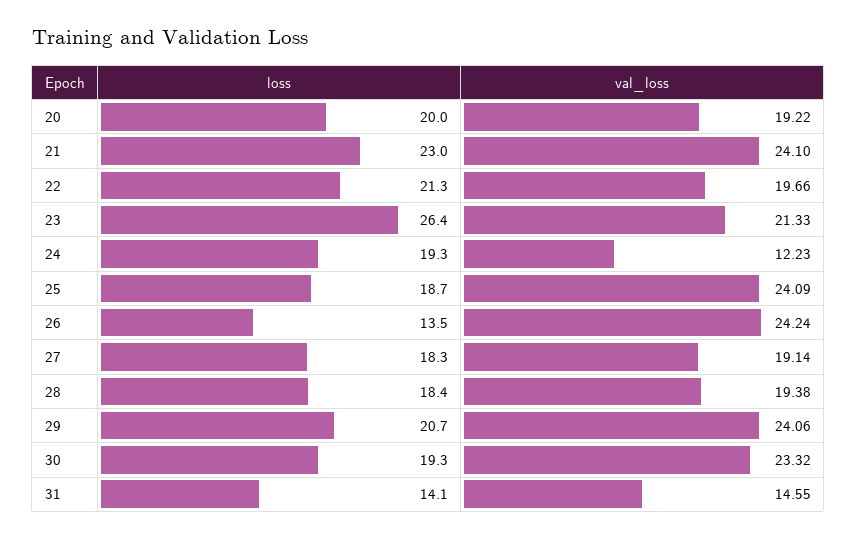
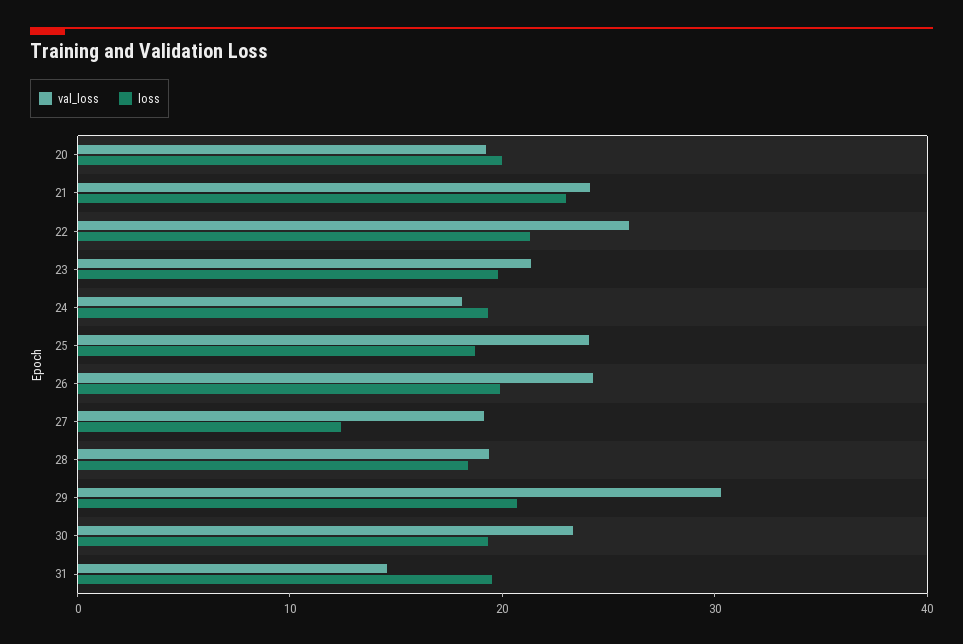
val_loss, 22: 19.66 -> 26
loss, 23: 26.4 -> 20
val_loss, 24: 12.23 -> 18
loss, 26: 13.5 -> 20
loss, 27: 18.3 -> 12
val_loss, 29: 24.06 -> 30
loss, 31: 14.1 -> 20

